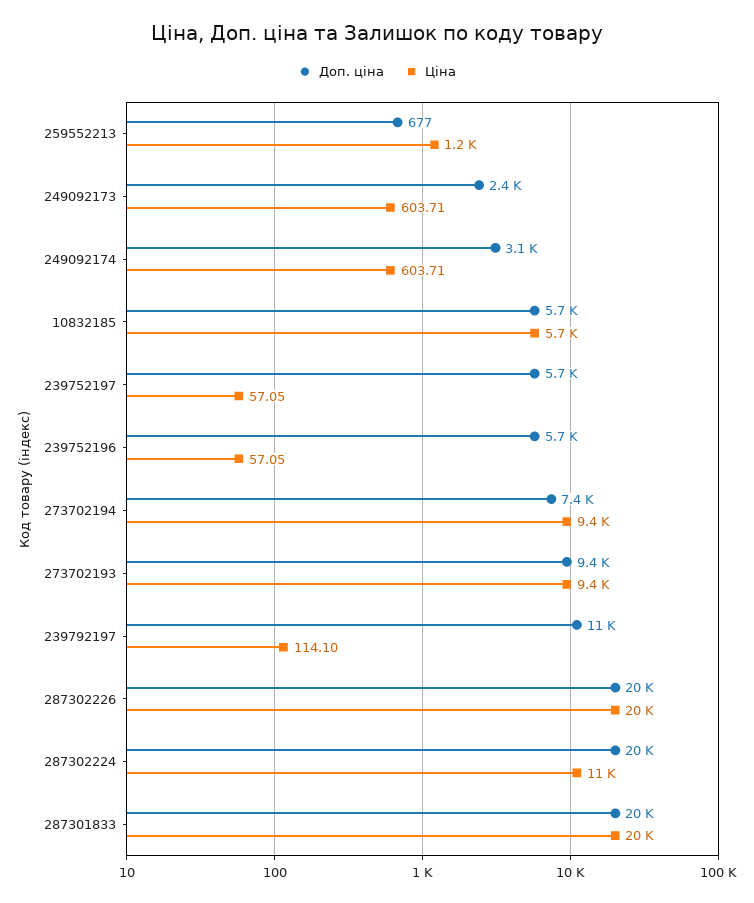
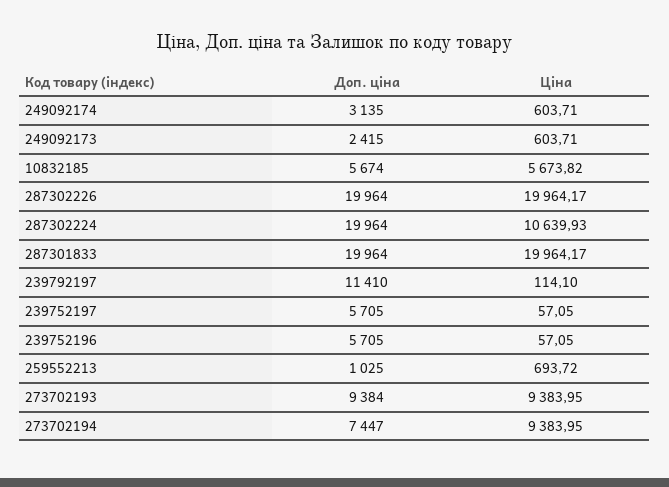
Доп. ціна, 259552213: 677 -> 1025
Ціна, 259552213: 1200 -> 693.72

